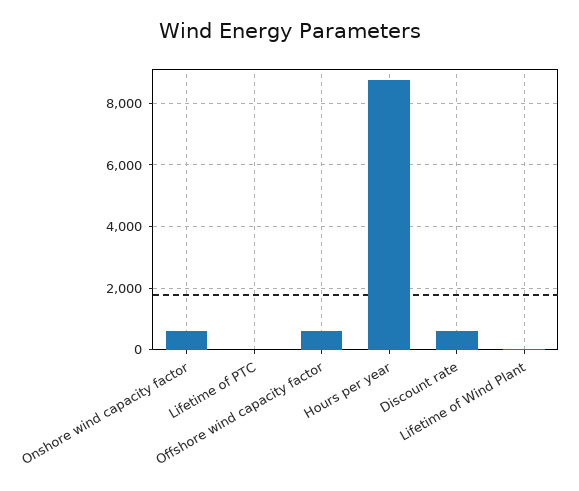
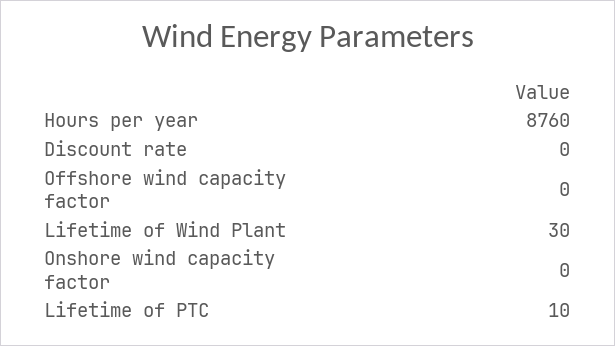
Onshore wind capacity factor: 600 -> 0
Offshore wind capacity factor: 600 -> 0
Discount rate: 600 -> 0

